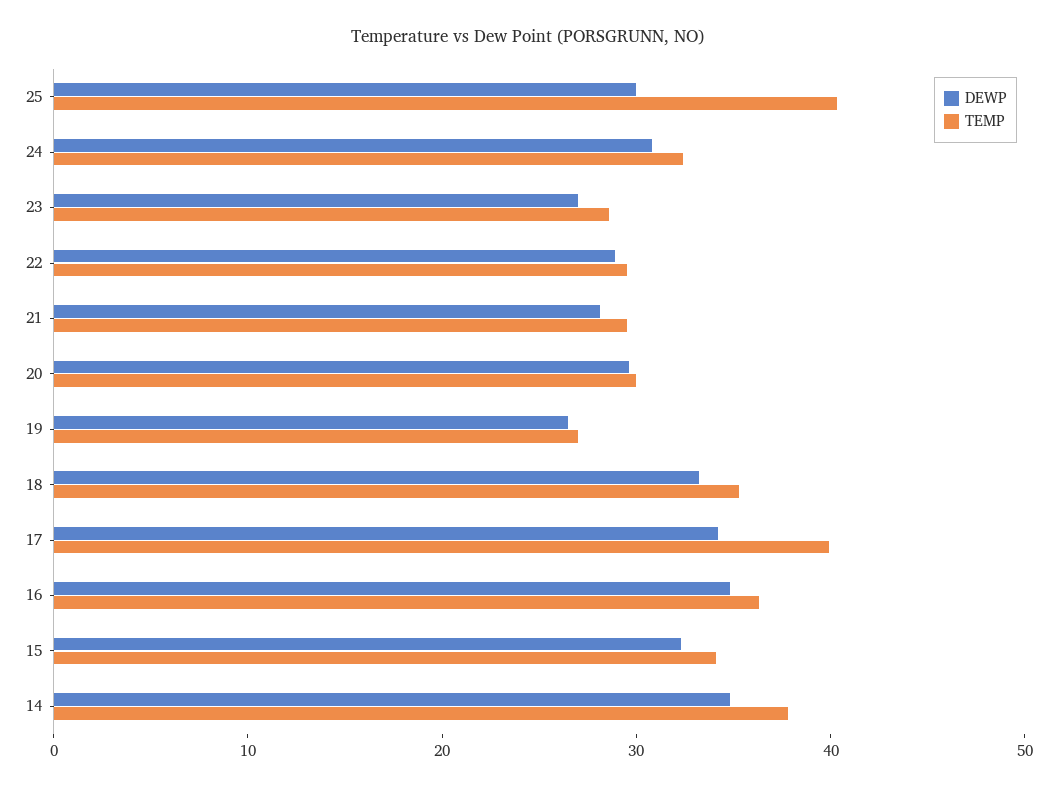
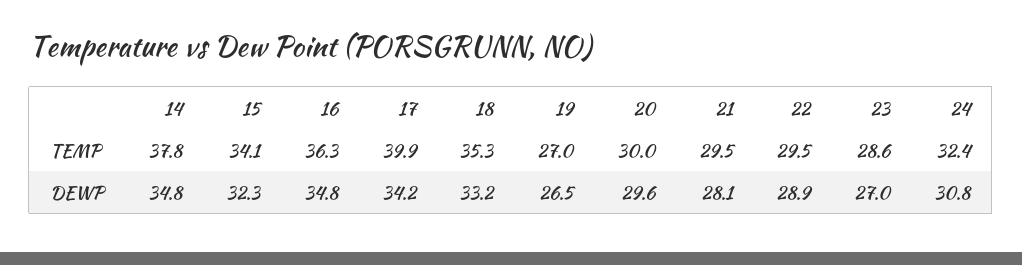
DEWP, 25: 30 -> none
TEMP, 25: 40 -> none

